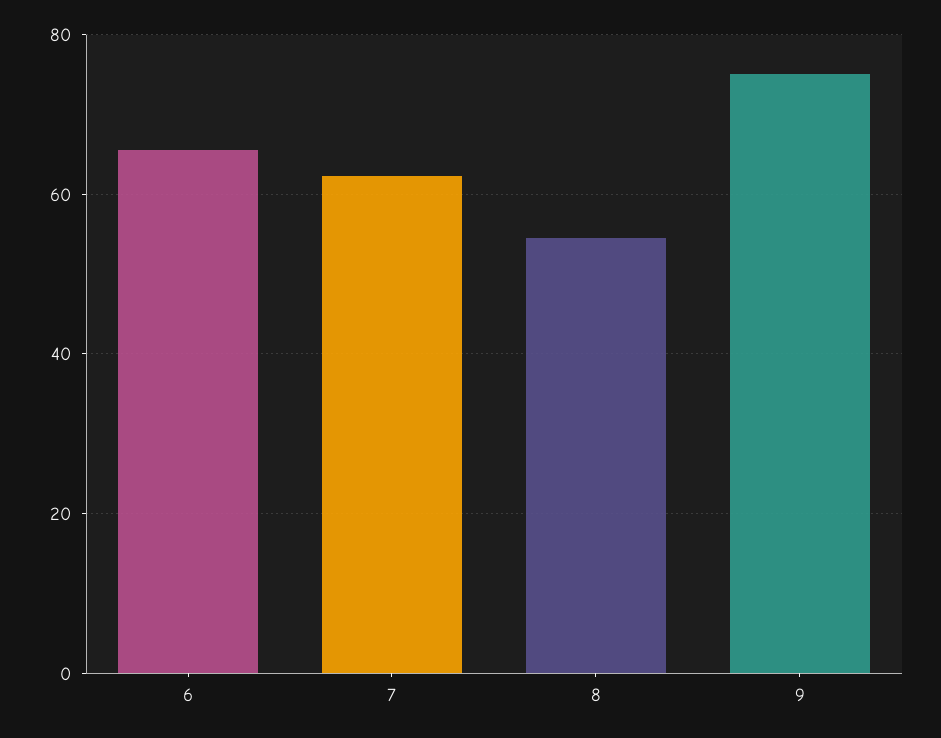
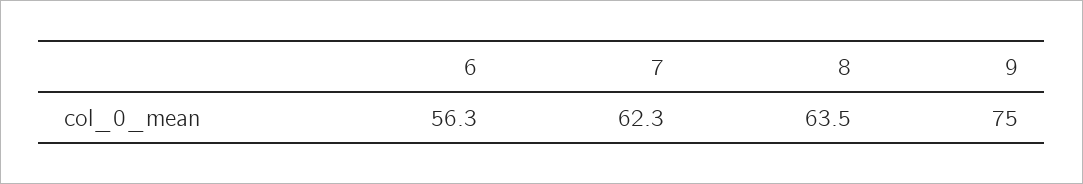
6: 66 -> 56.3
8: 54 -> 63.5

